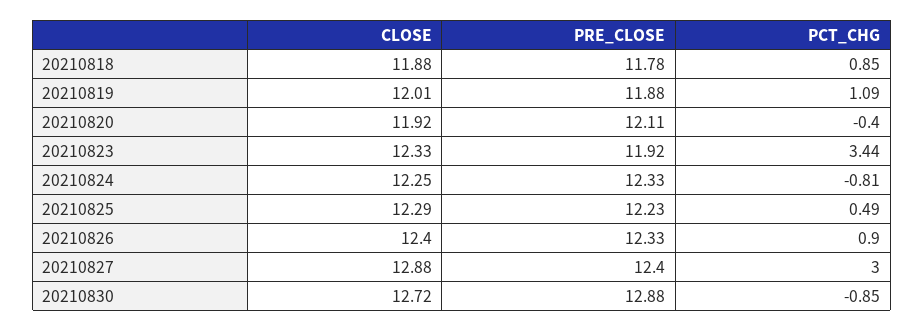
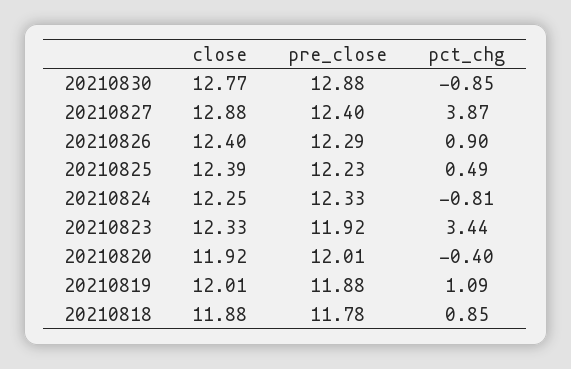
PRE_CLOSE, 20210820: 12.11 -> 12.01
CLOSE, 20210825: 12.29 -> 12.39
PRE_CLOSE, 20210826: 12.33 -> 12.29
PCT_CHG, 20210827: 3 -> 3.87
CLOSE, 20210830: 12.72 -> 12.77

